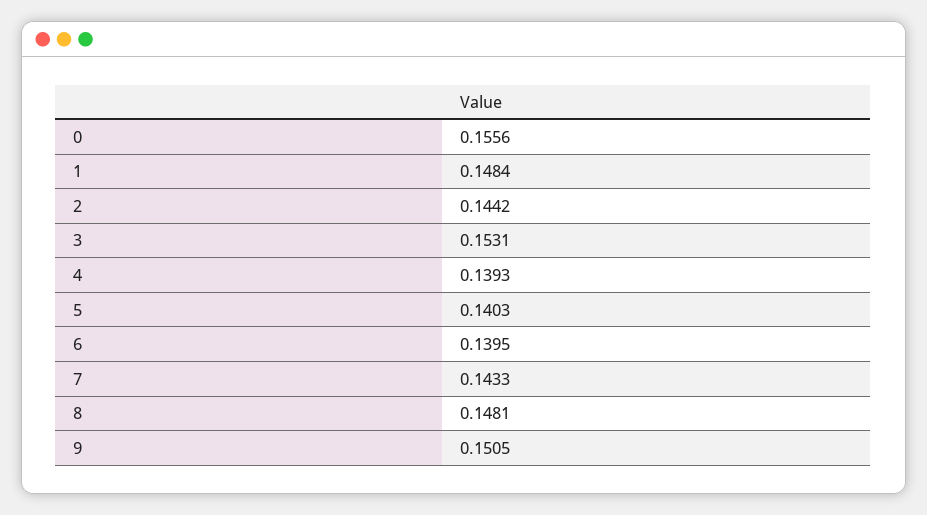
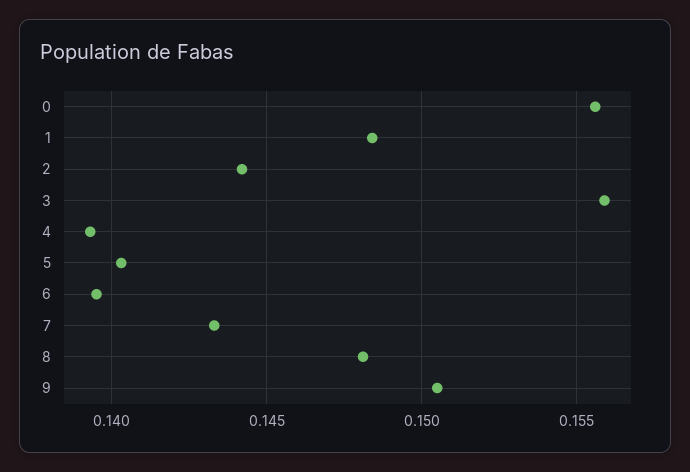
3: 0.1531 -> 0.156

